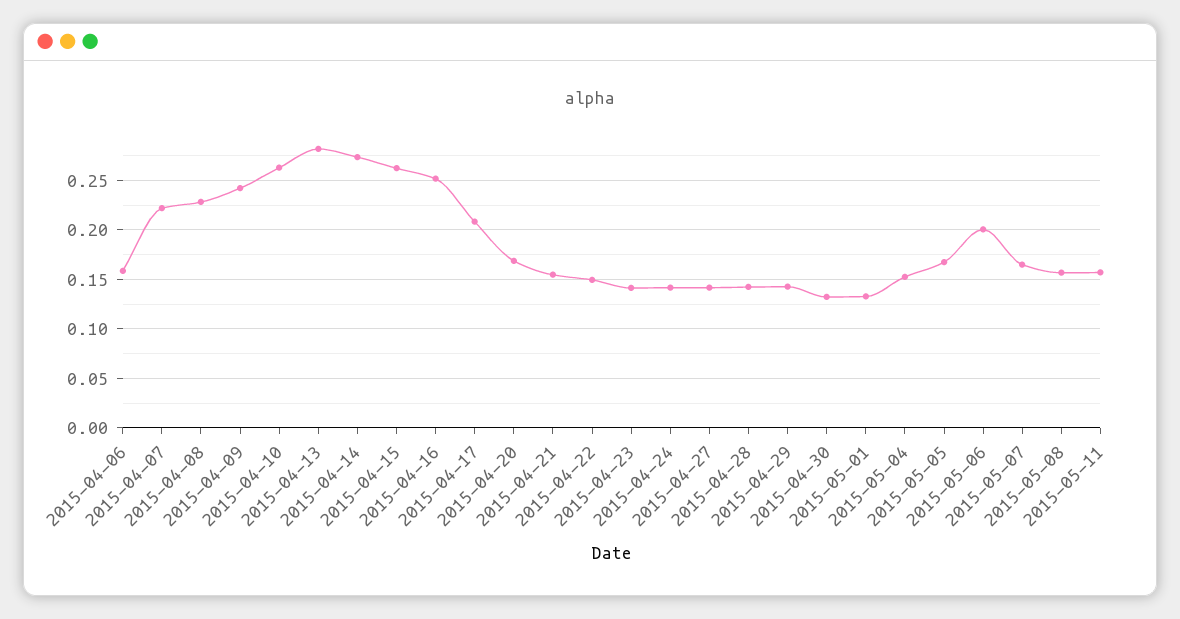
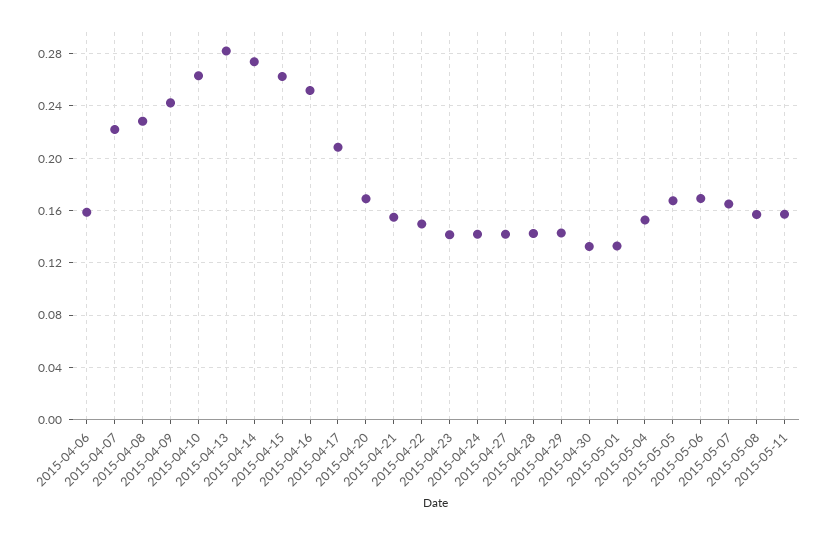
2015-05-06: 0.2 -> 0.17

